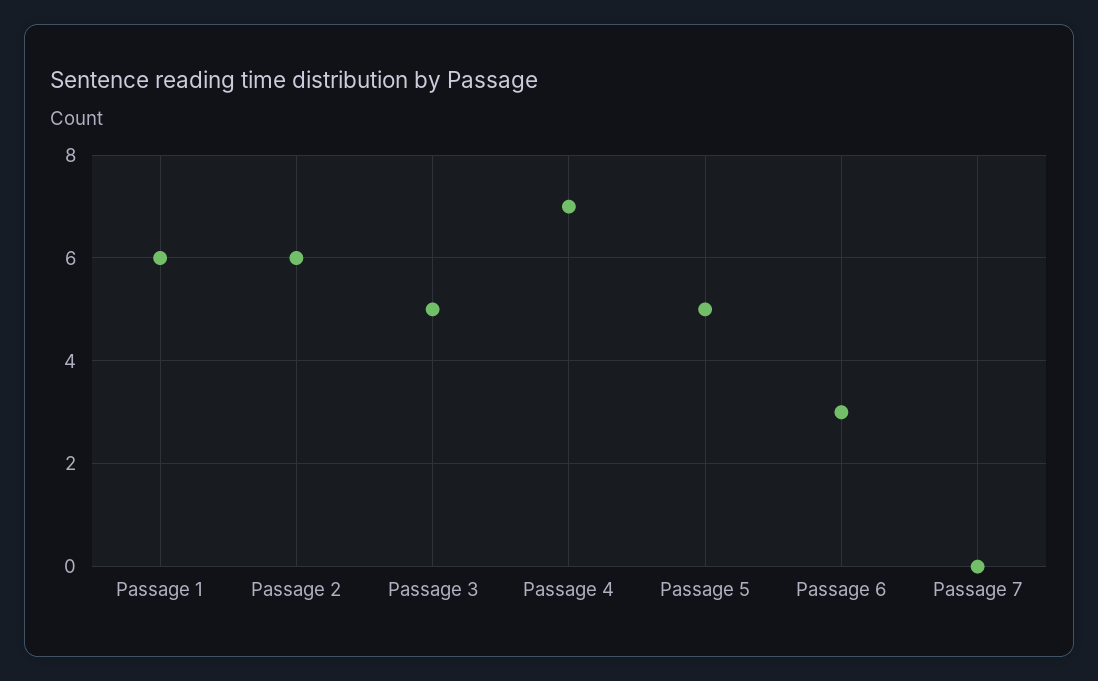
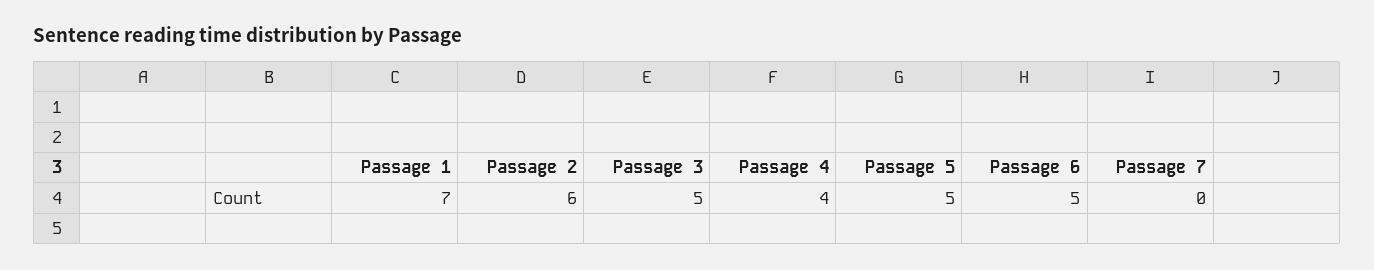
Passage 1: 6 -> 7
Passage 4: 7 -> 4
Passage 6: 3 -> 5

